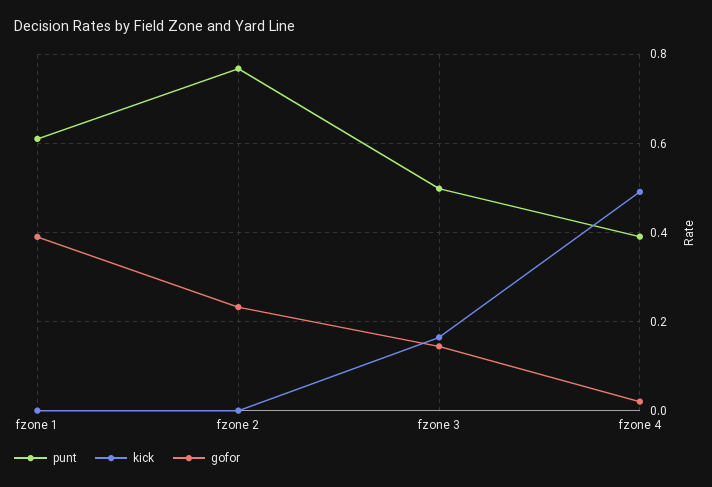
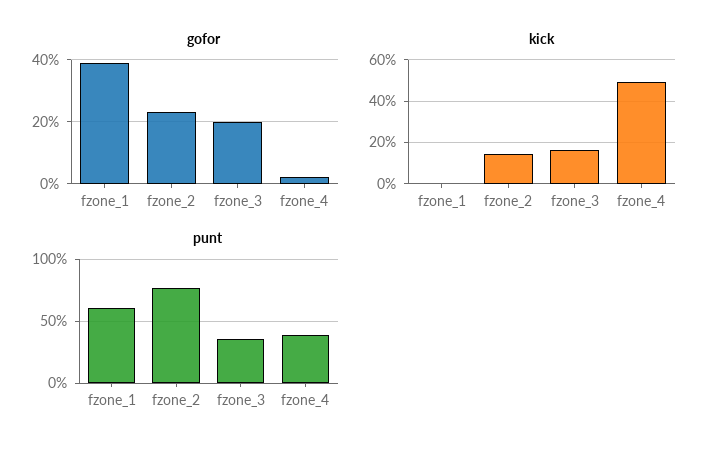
kick, fzone 2: 0 -> 0.15
punt, fzone 3: 0.5 -> 0.35
gofor, fzone 3: 0.14 -> 0.2

